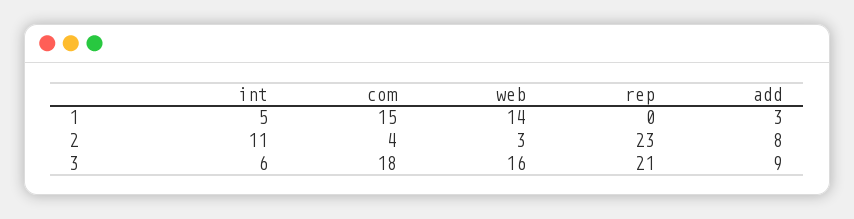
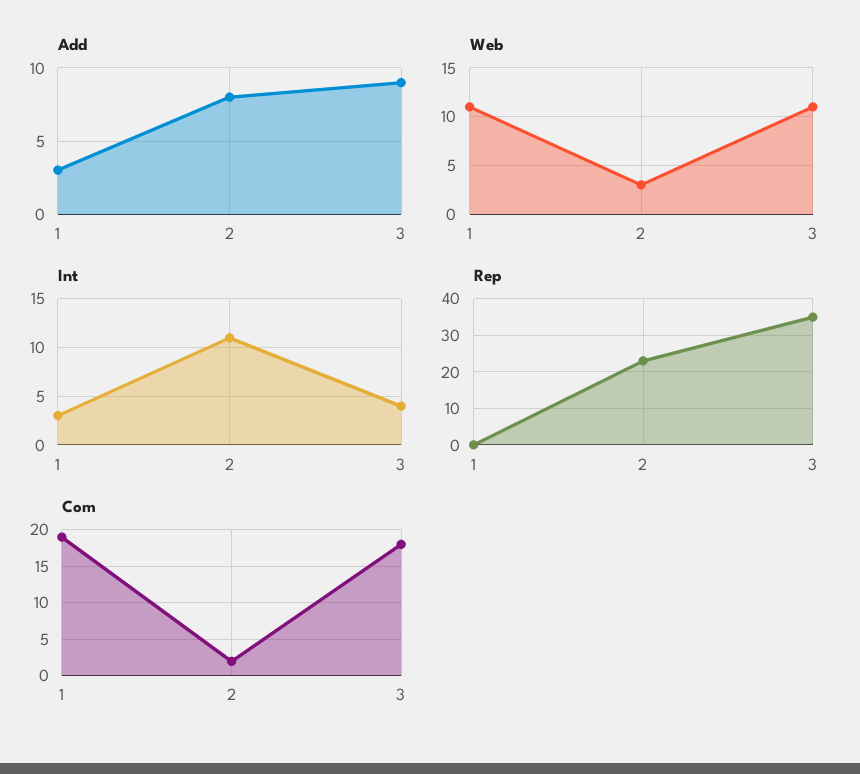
int, 1: 5 -> 3
com, 1: 15 -> 19
web, 1: 14 -> 11
com, 2: 4 -> 2
int, 3: 6 -> 4
web, 3: 16 -> 11
rep, 3: 21 -> 35

